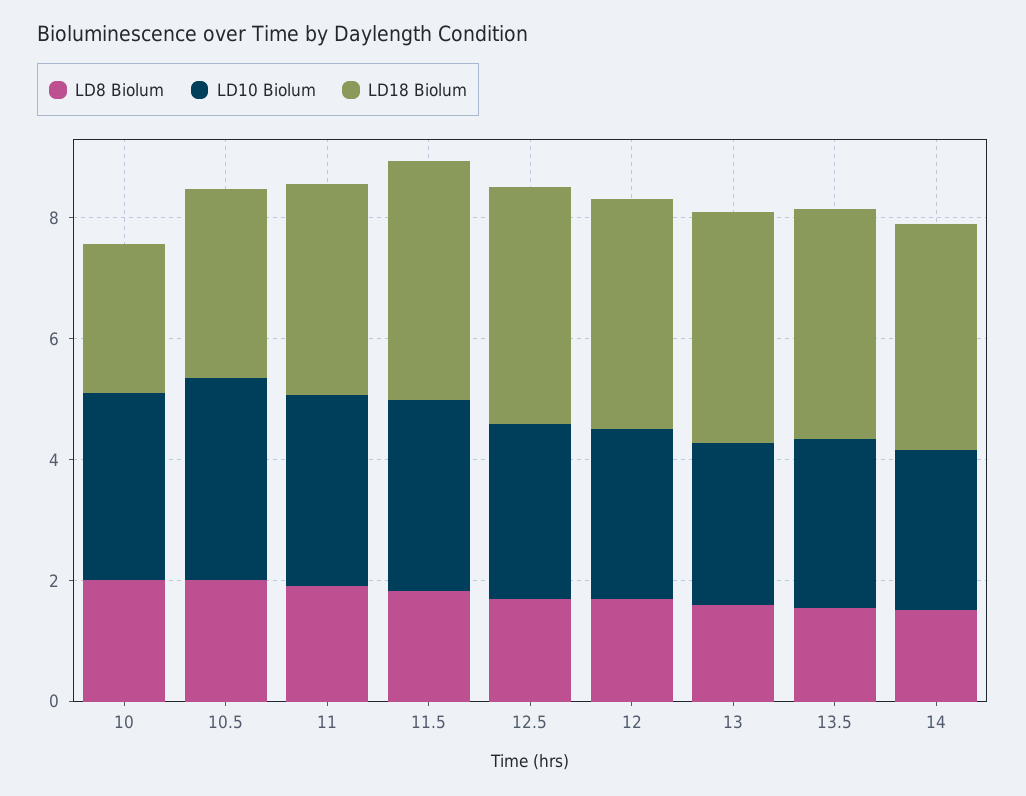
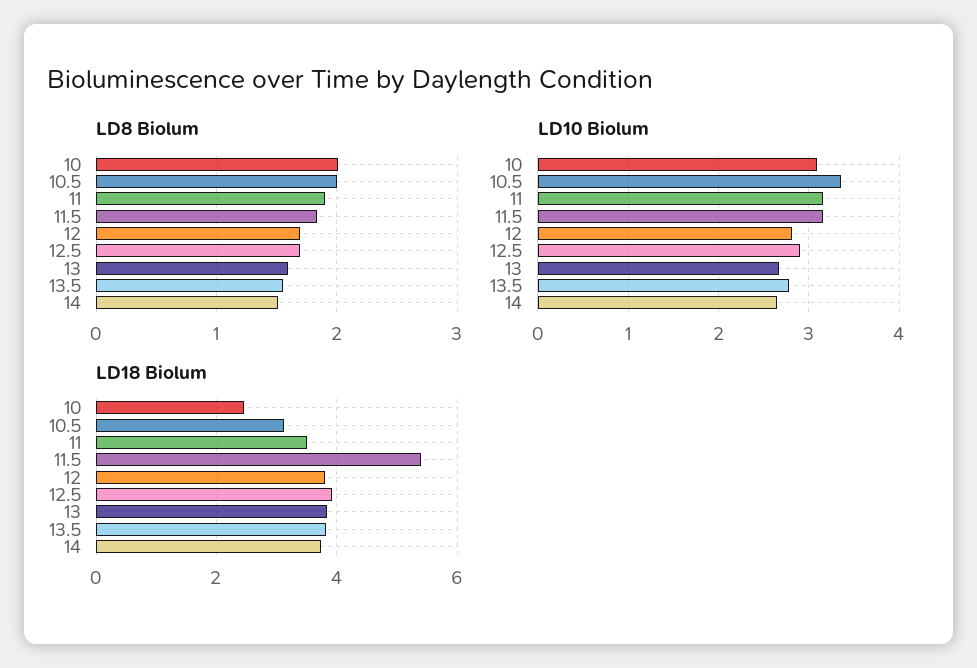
LD18 Biolum, 11.5: 4 -> 5.4

